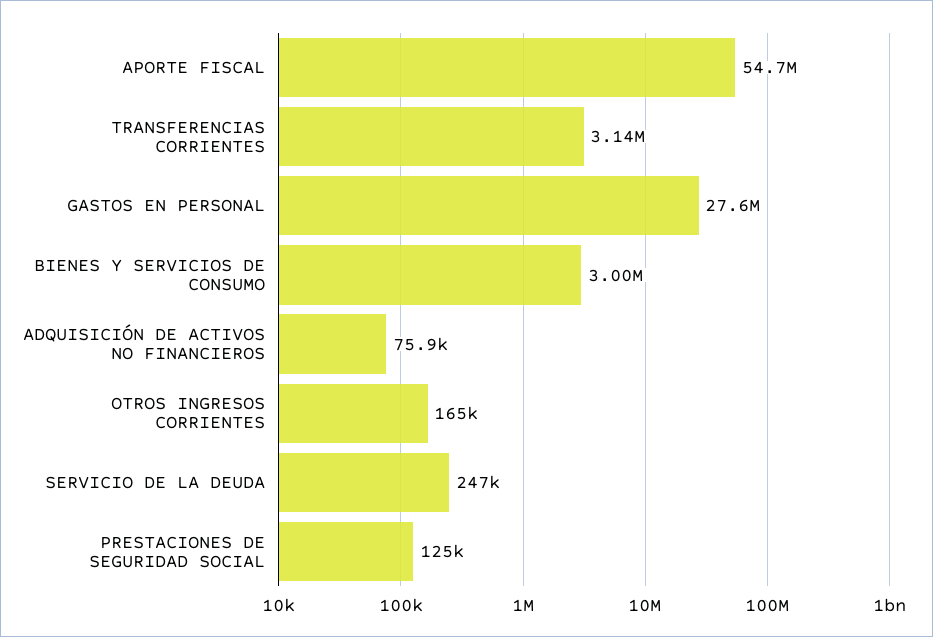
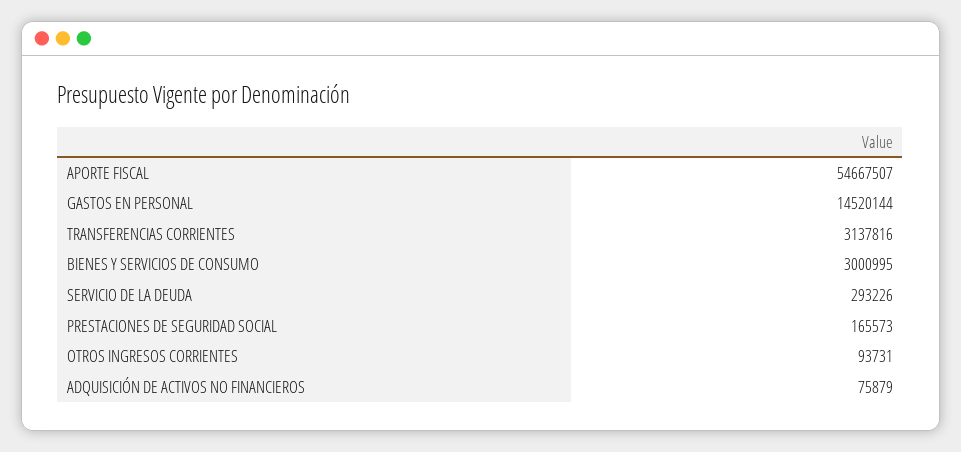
GASTOS EN PERSONAL: 27600000 -> 14520144
OTROS INGRESOS CORRIENTES: 165000 -> 93731
SERVICIO DE LA DEUDA: 247000 -> 293226
PRESTACIONES DE SEGURIDAD SOCIAL: 125000 -> 165573

